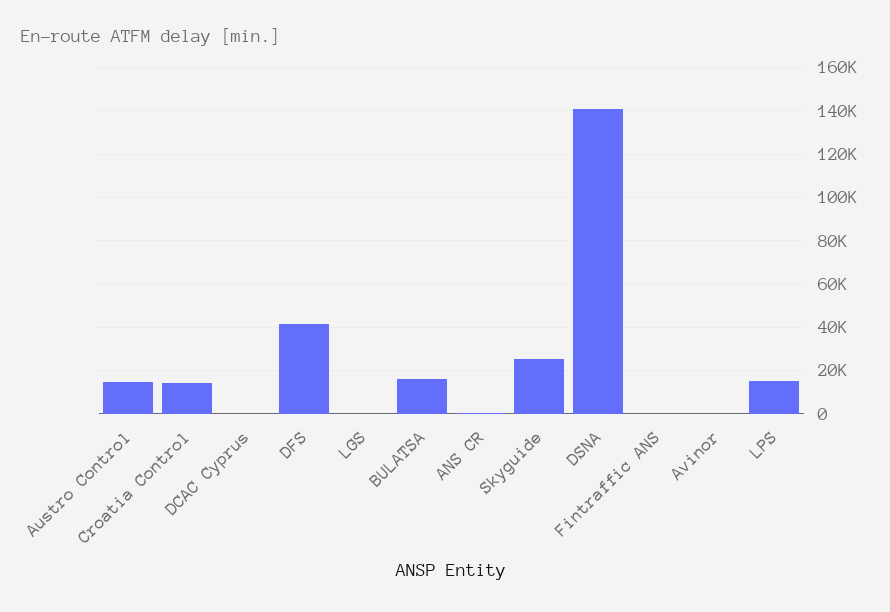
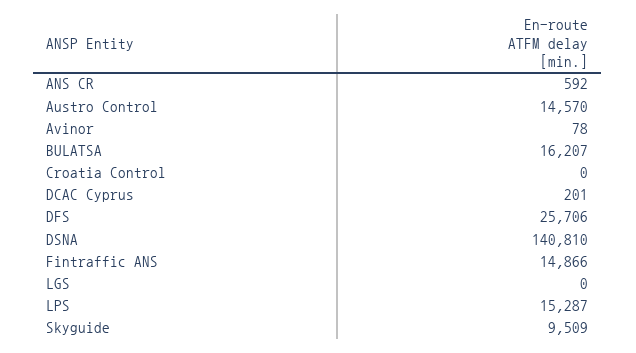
Croatia Control: 15000 -> 0
DFS: 40000 -> 25706
Skyguide: 25000 -> 9509
Fintraffic ANS: 0 -> 14866

